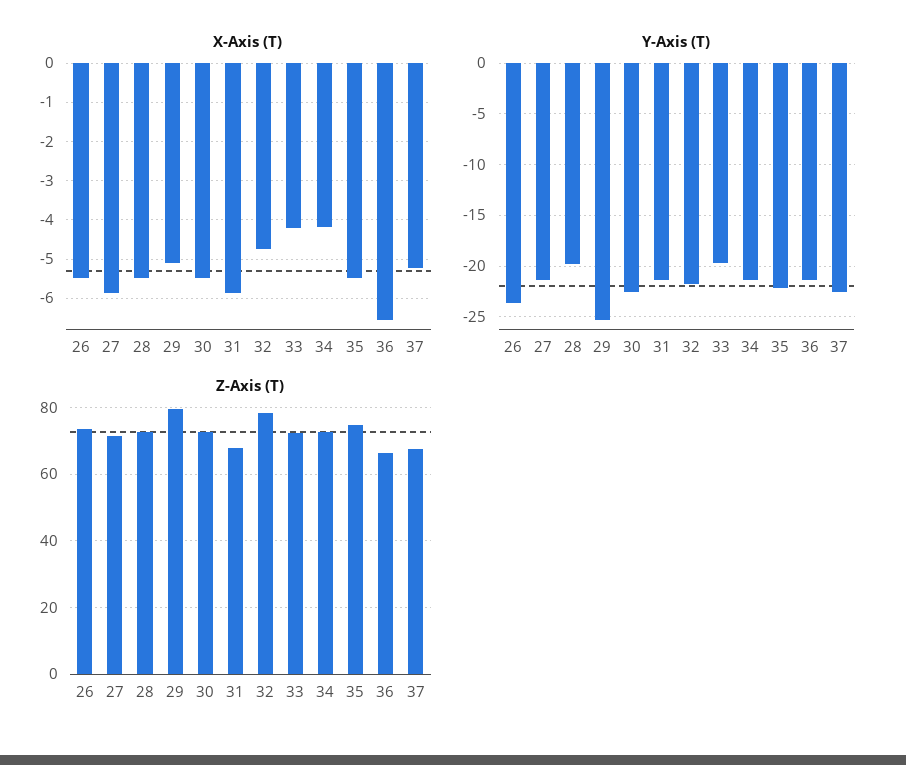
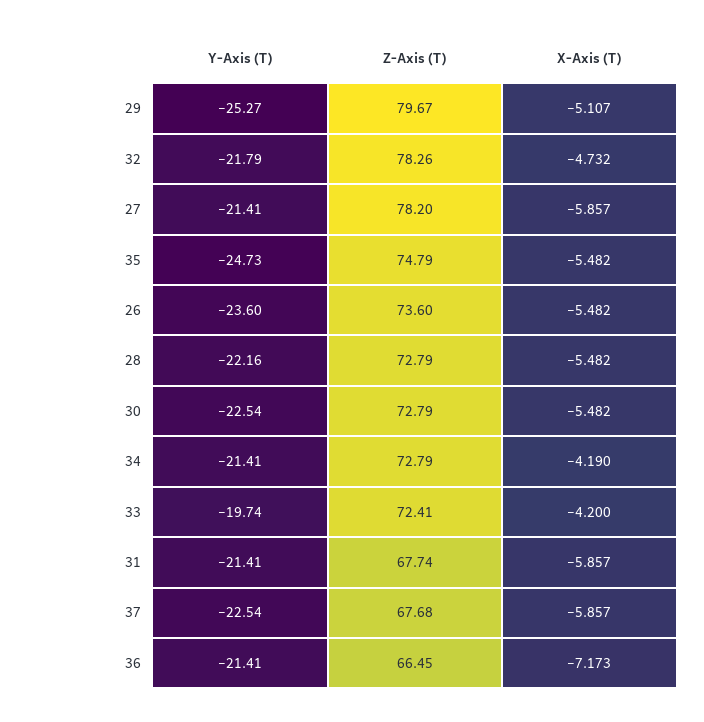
X-Axis (T), 36: -6.6 -> -7.173
X-Axis (T), 37: -5.2 -> -5.857
Y-Axis (T), 28: -20 -> -22.16
Y-Axis (T), 35: -22 -> -24.73
Z-Axis (T), 27: 72 -> 78.2

